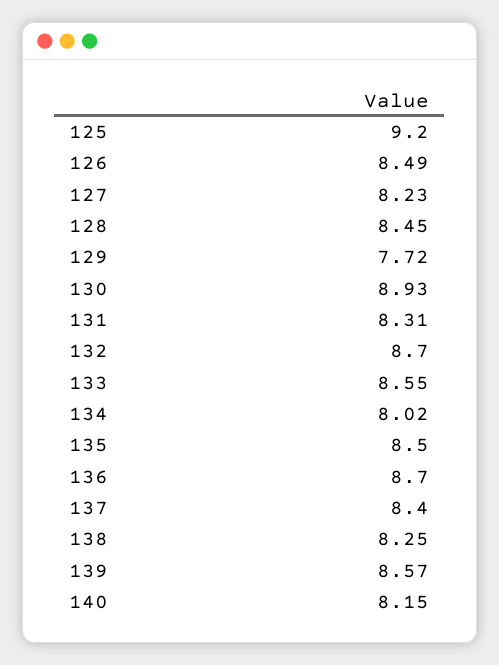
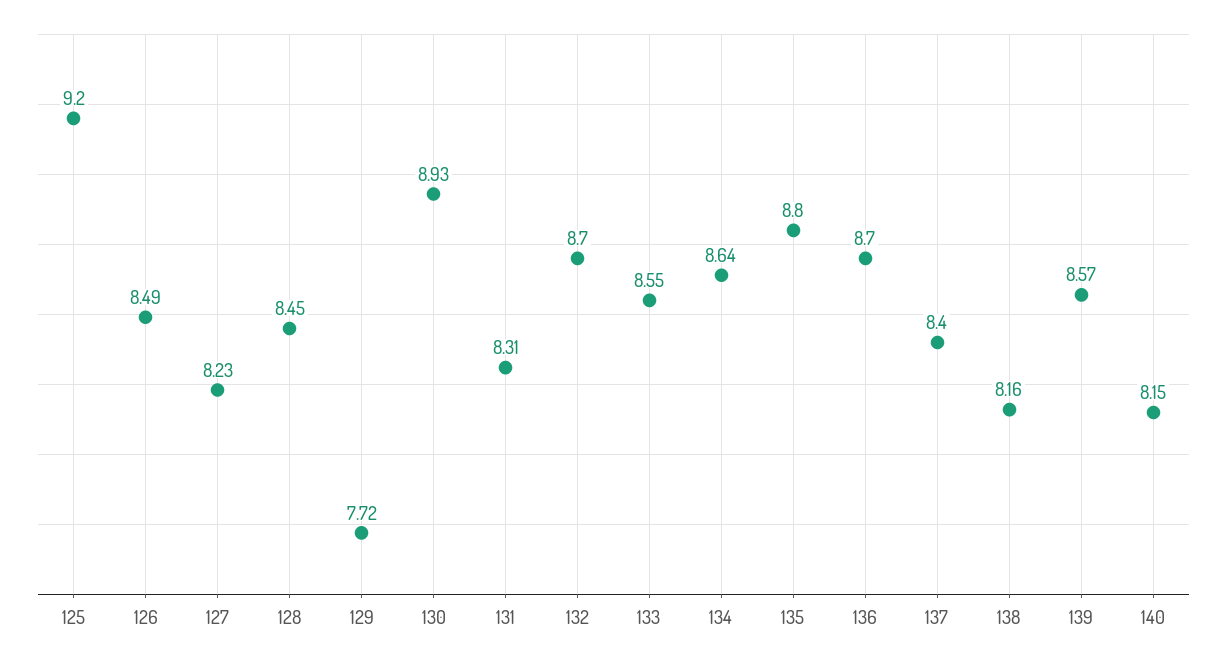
134: 8.02 -> 8.64
135: 8.5 -> 8.8
138: 8.25 -> 8.16

